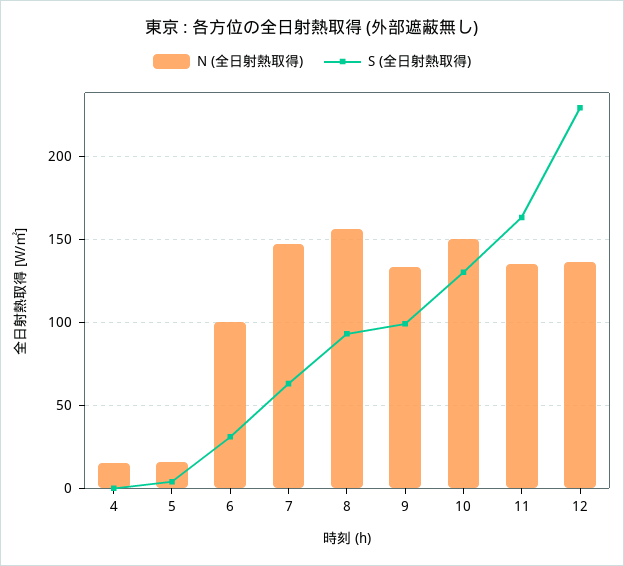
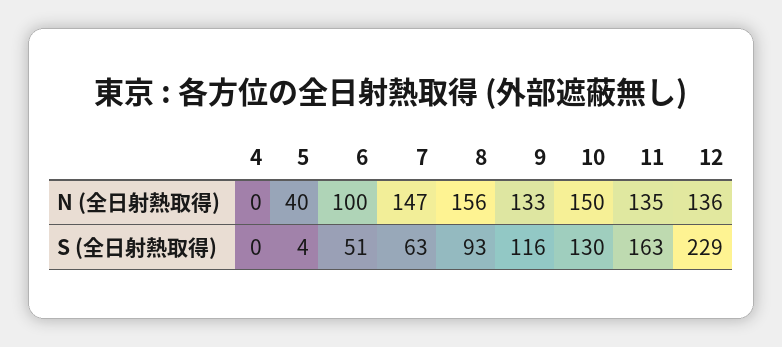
N (全日射熱取得), 4: 15 -> 0
N (全日射熱取得), 5: 15 -> 40
S (全日射熱取得), 6: 30 -> 51
S (全日射熱取得), 9: 100 -> 116

